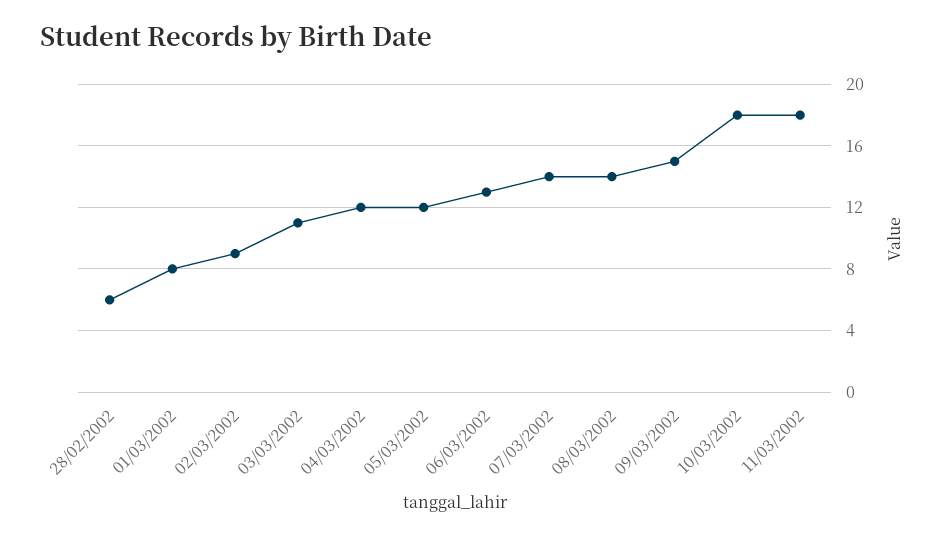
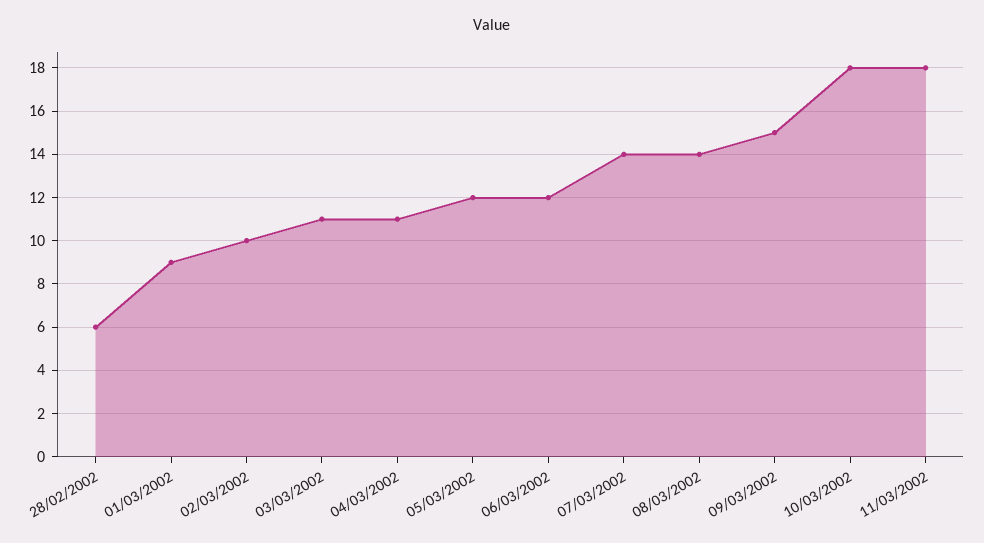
01/03/2002: 8 -> 9
02/03/2002: 9 -> 10
04/03/2002: 12 -> 11
06/03/2002: 13 -> 12

